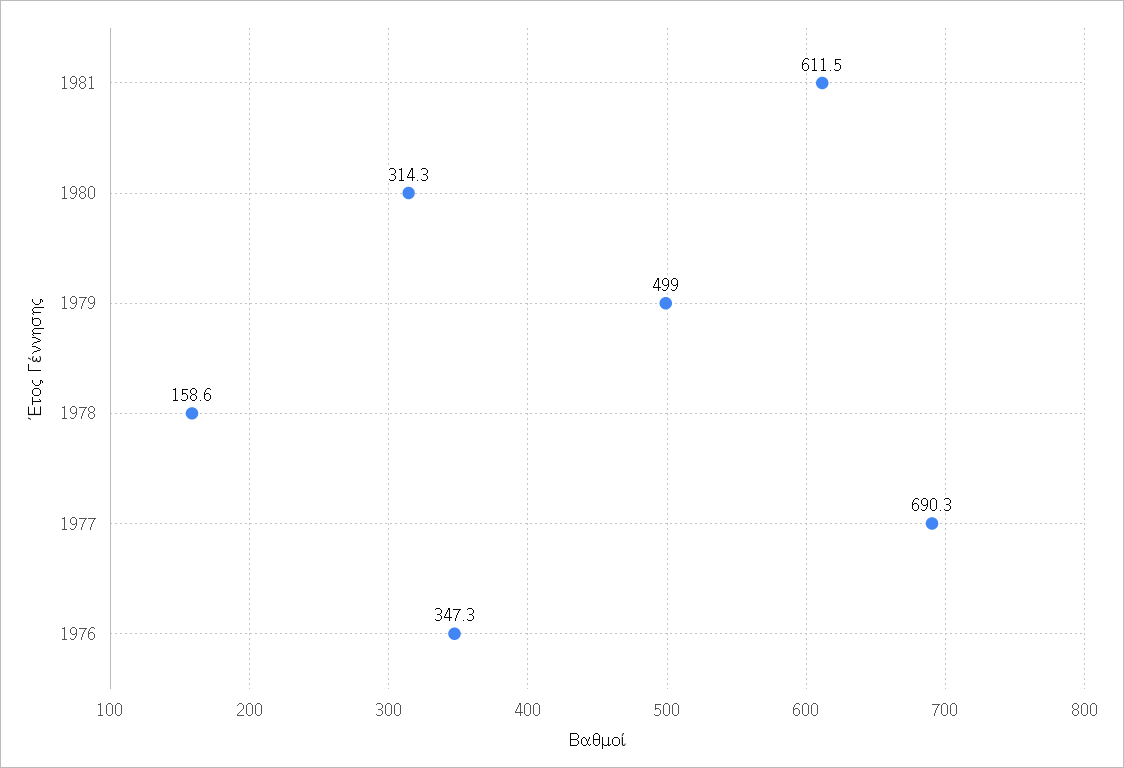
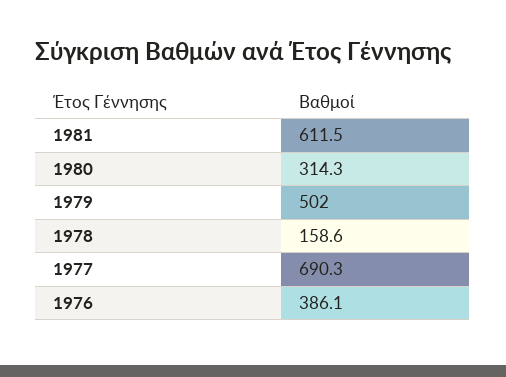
1979: 499 -> 502
1976: 347.3 -> 386.1

